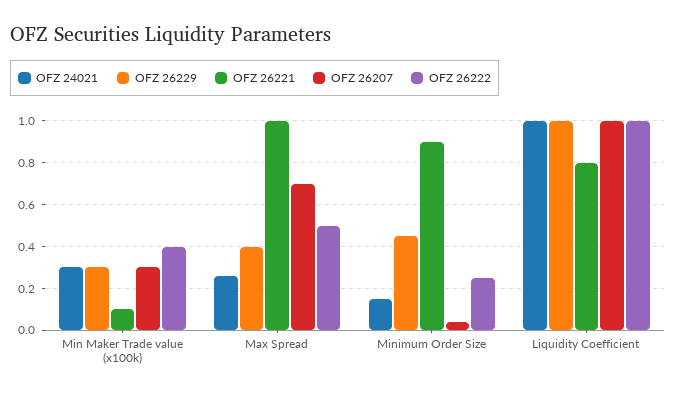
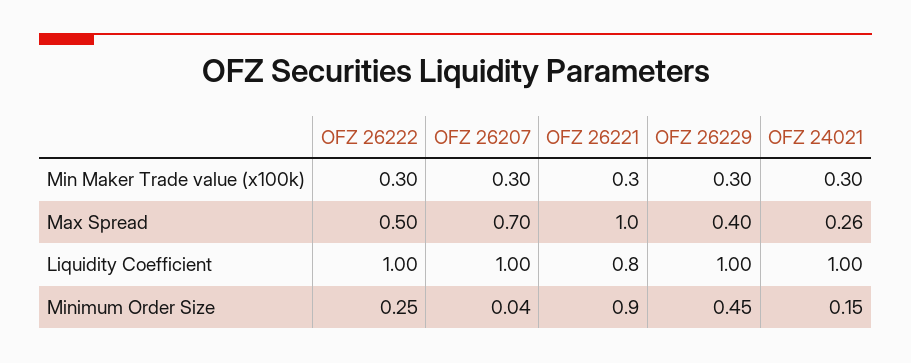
OFZ 26221, Min Maker Trade value (x100k): 0.1 -> 0.3
OFZ 26222, Min Maker Trade value (x100k): 0.4 -> 0.3

